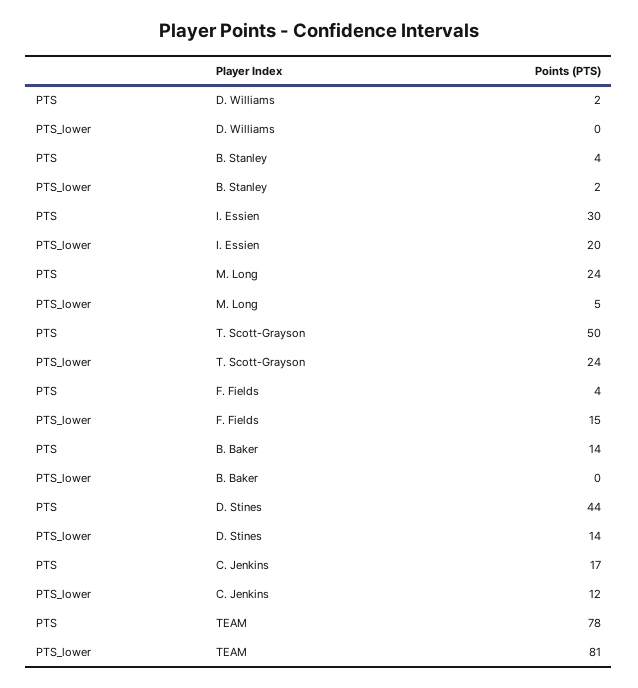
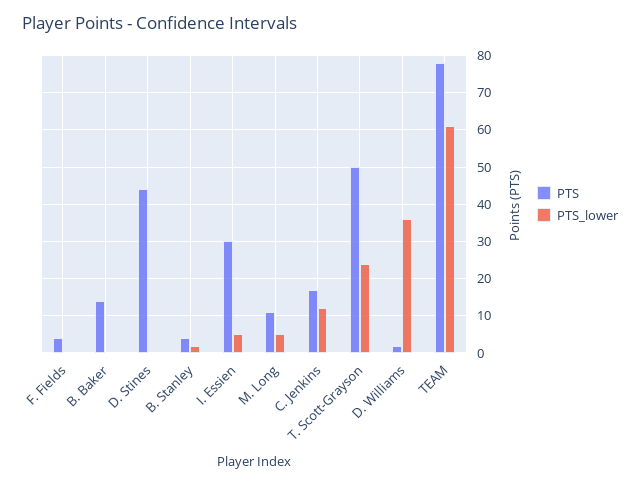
PTS_lower, D. Williams: 0 -> 35
PTS_lower, I. Essien: 20 -> 5
PTS, M. Long: 24 -> 10
PTS_lower, F. Fields: 15 -> 0
PTS_lower, D. Stines: 14 -> 0
PTS_lower, TEAM: 81 -> 60

